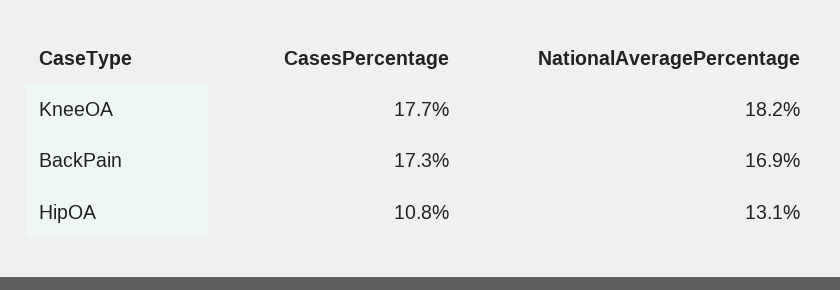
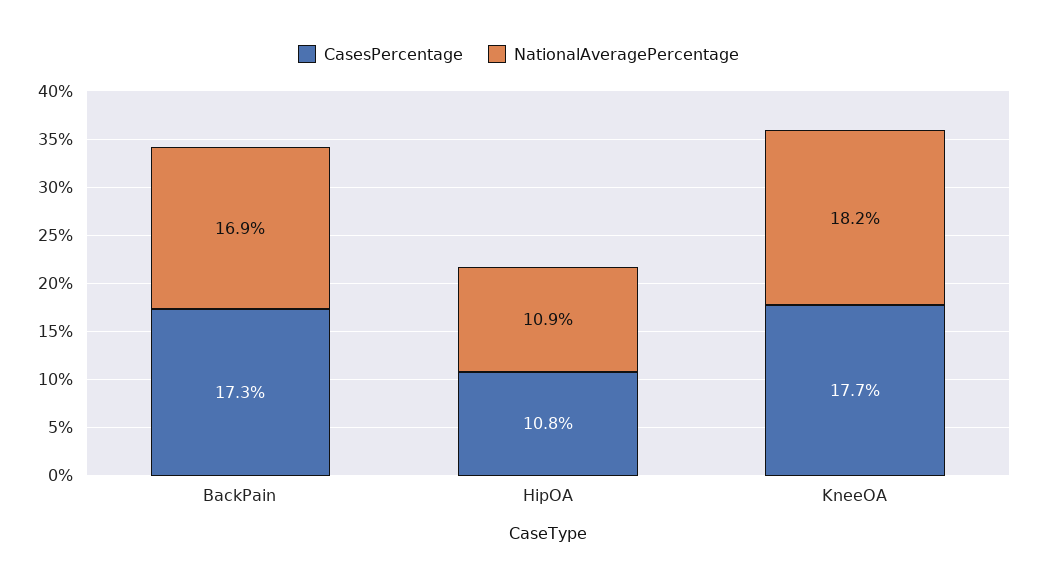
NationalAveragePercentage, HipOA: 13.1 -> 10.9

